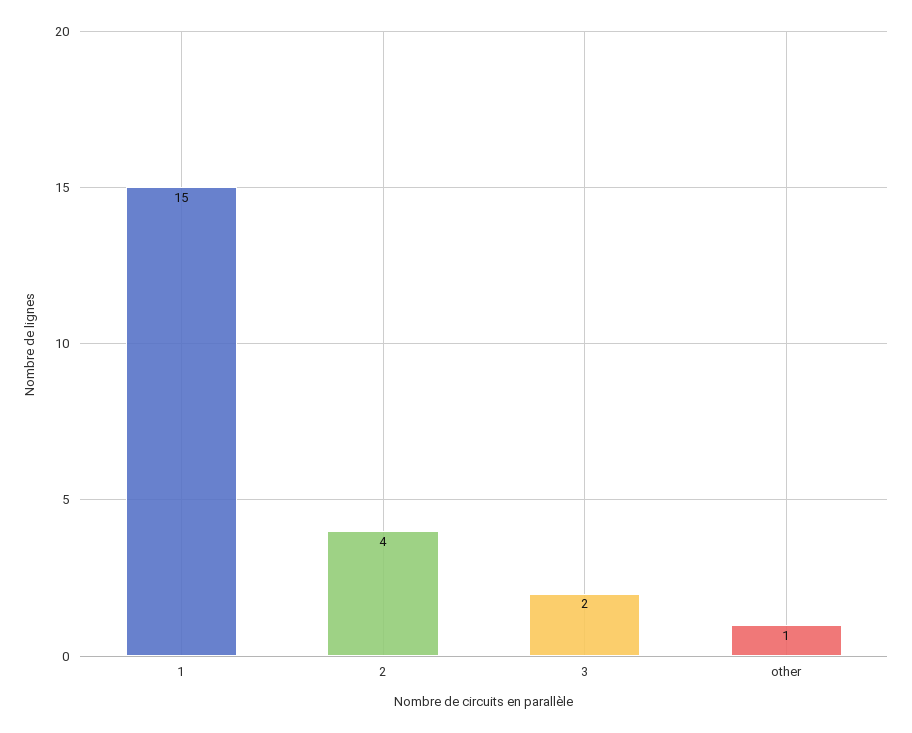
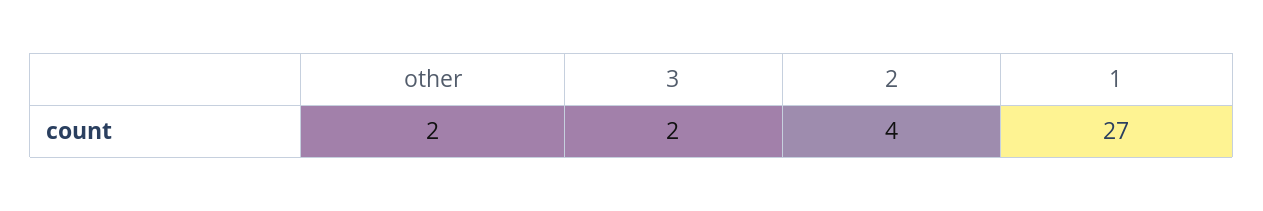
1: 15 -> 27
other: 1 -> 2

